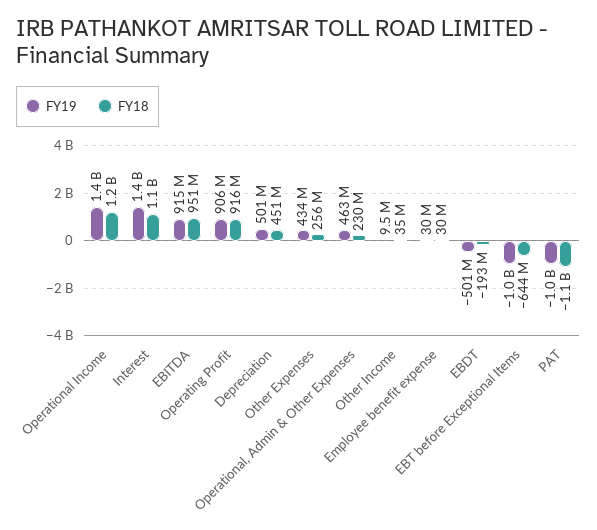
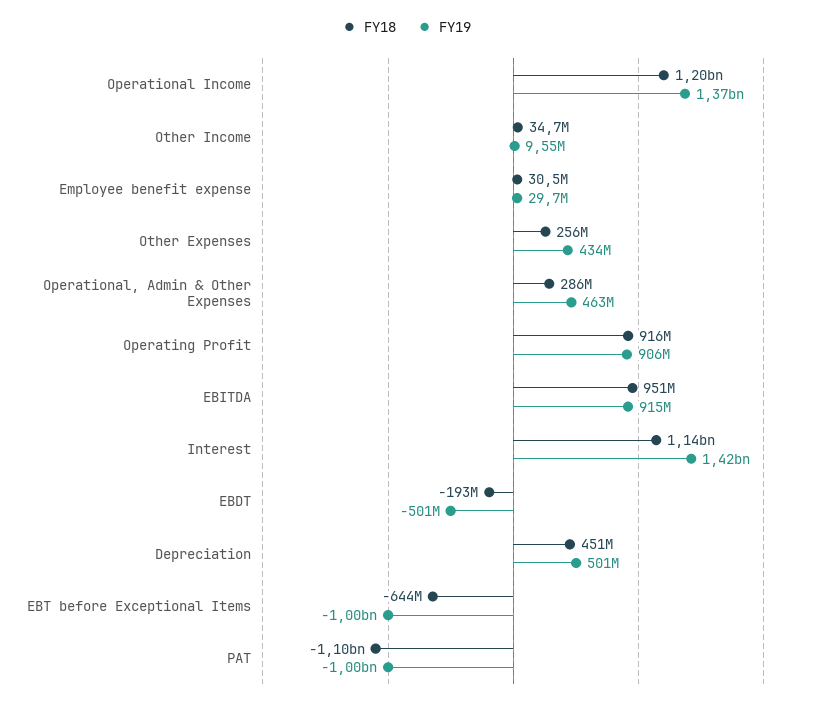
FY18, Operational, Admin & Other Expenses: 230000000 -> 286000000

